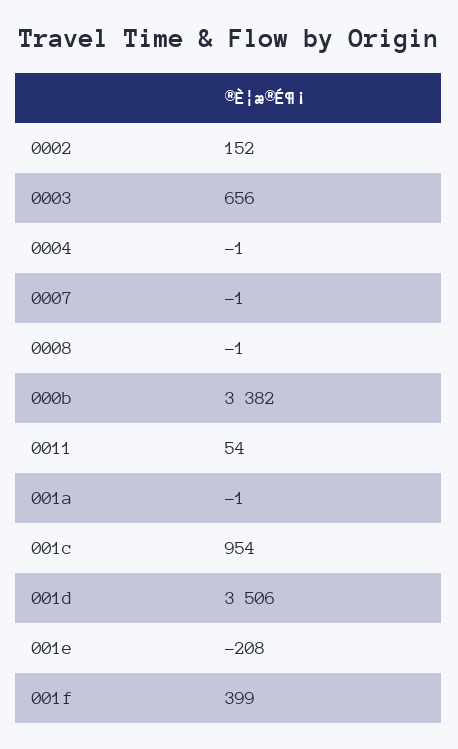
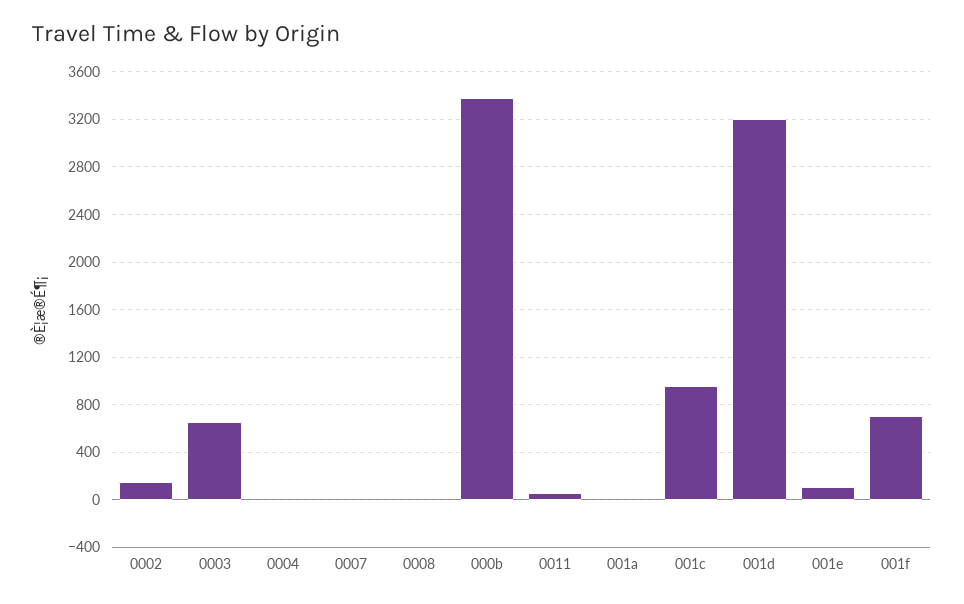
001d: 3506 -> 3200
001e: -208 -> 100
001f: 399 -> 700

